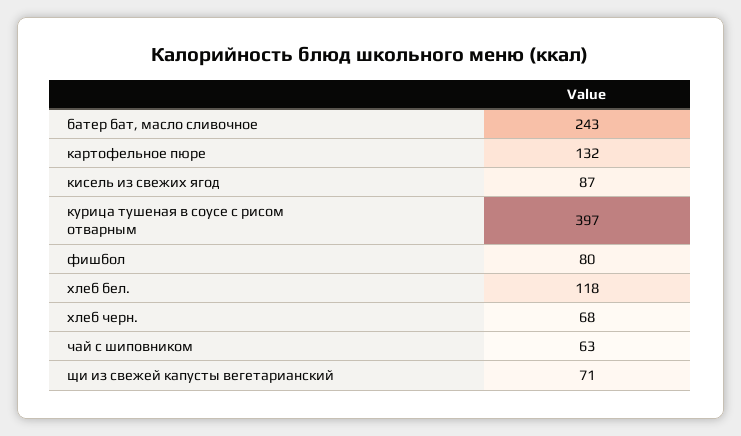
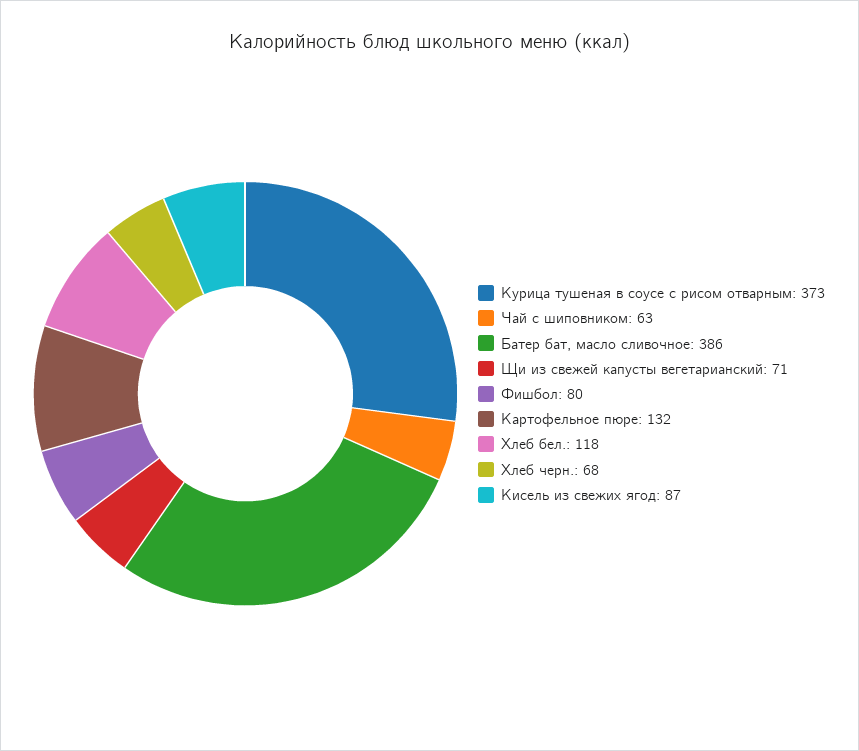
батер бат, масло сливочное: 243 -> 386
курица тушеная в соусе с рисом отварным: 397 -> 373

